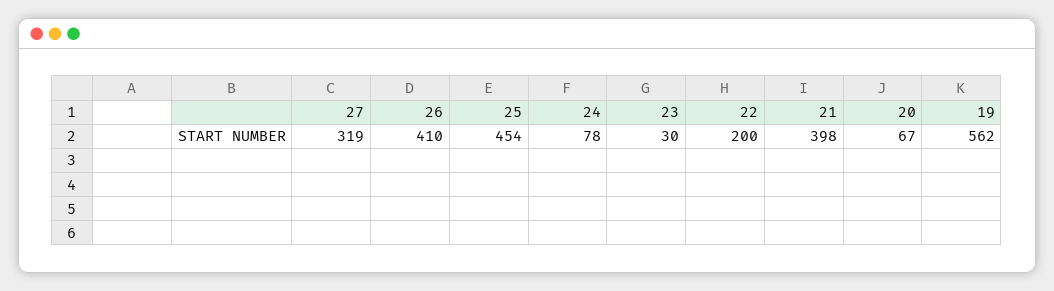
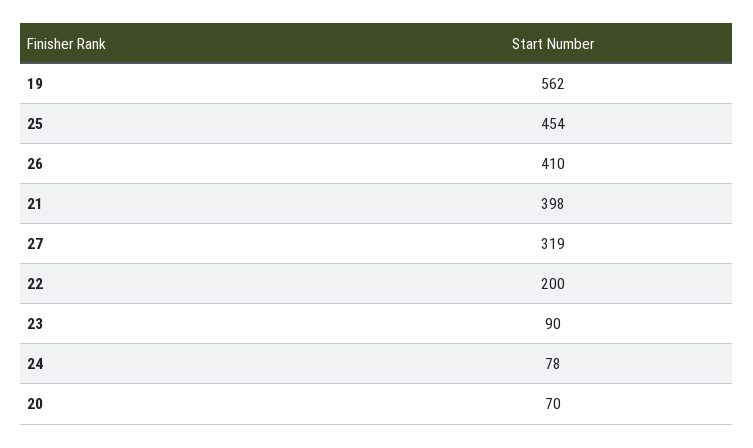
23: 30 -> 90
20: 67 -> 70

